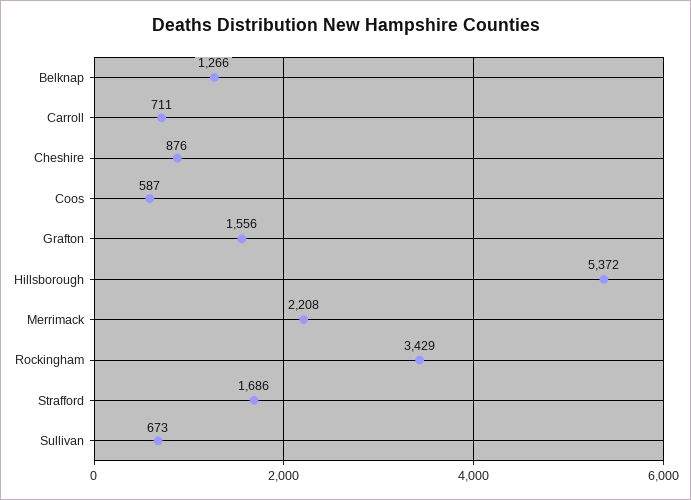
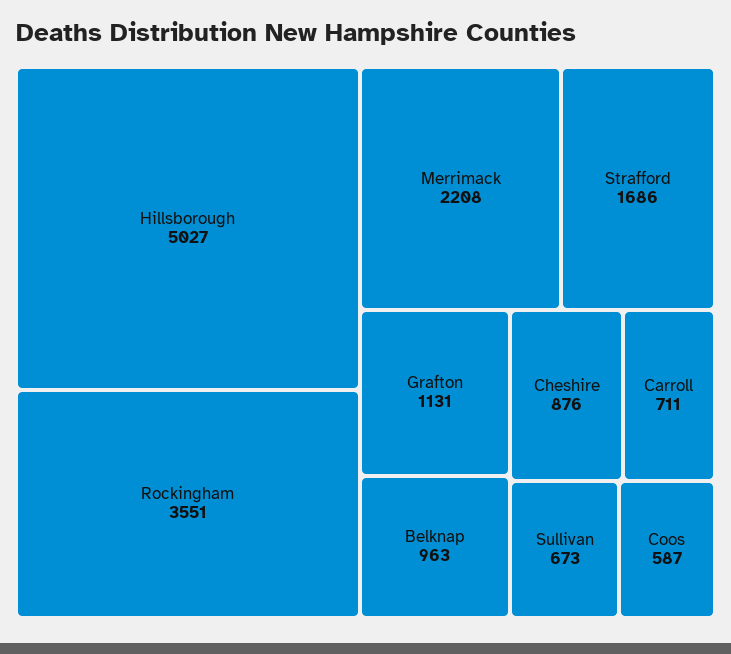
Belknap: 1266 -> 963
Grafton: 1556 -> 1131
Hillsborough: 5372 -> 5027
Rockingham: 3429 -> 3551

